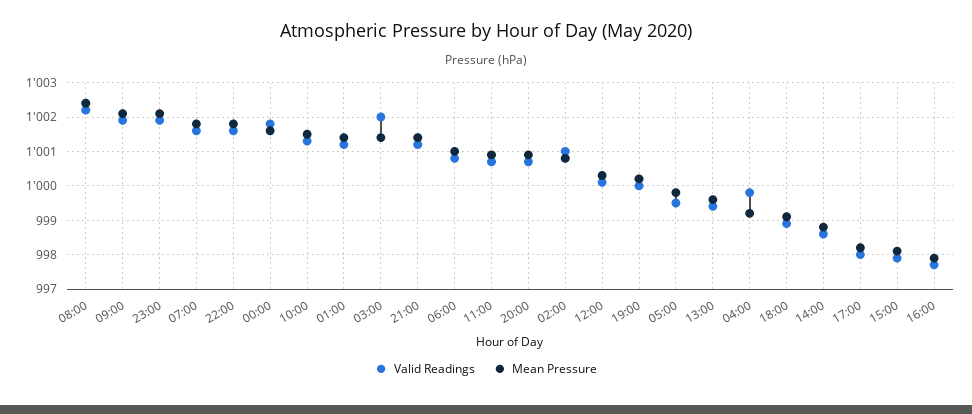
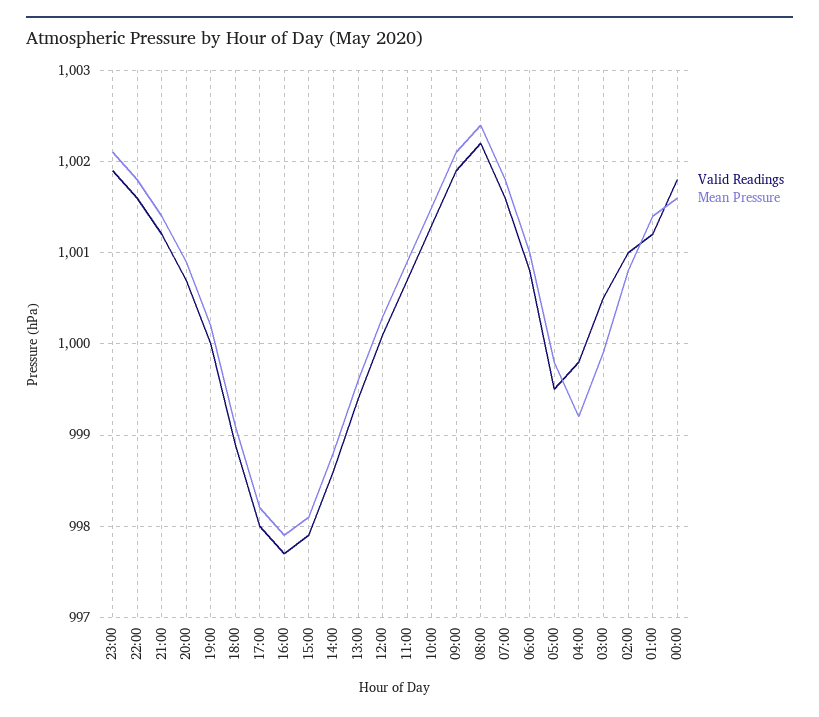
Valid Readings, 03:00: 1002 -> 1000.5
Mean Pressure, 03:00: 1001.5 -> 999.9

